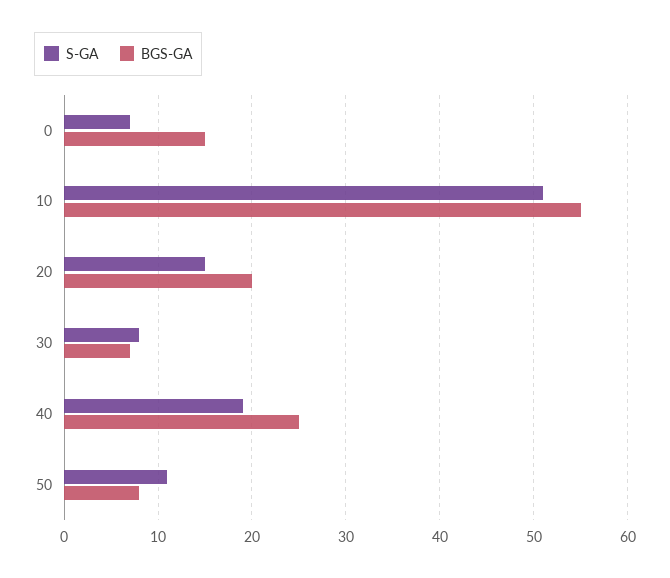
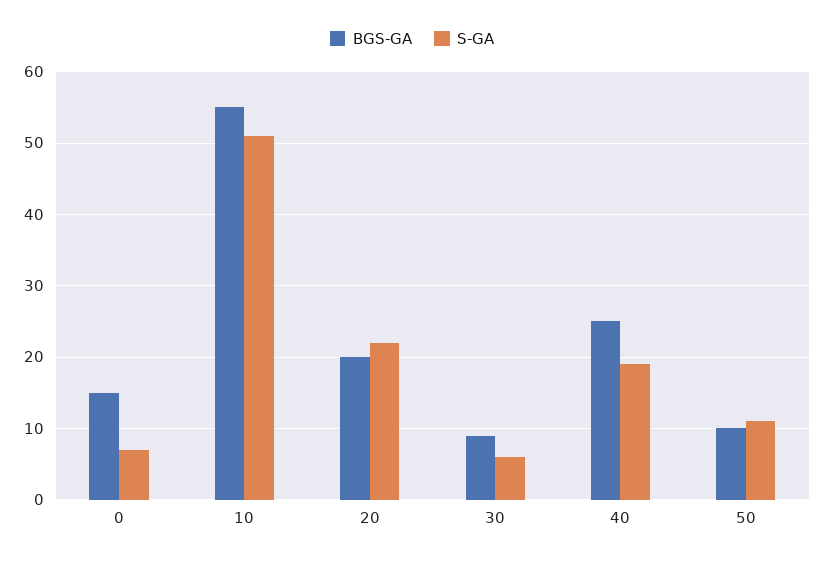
S-GA, 20: 15 -> 22
S-GA, 30: 8 -> 6
BGS-GA, 30: 7 -> 9
BGS-GA, 50: 8 -> 10

